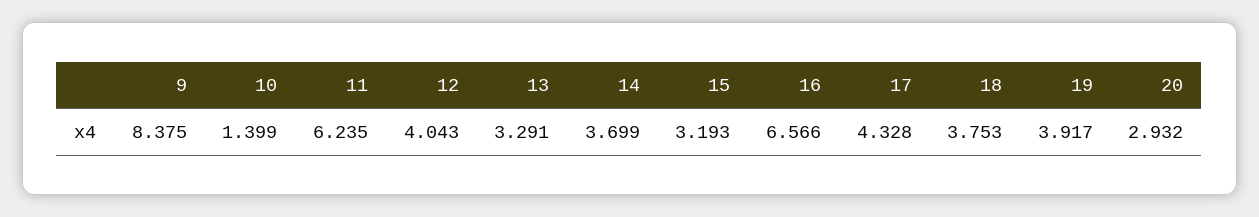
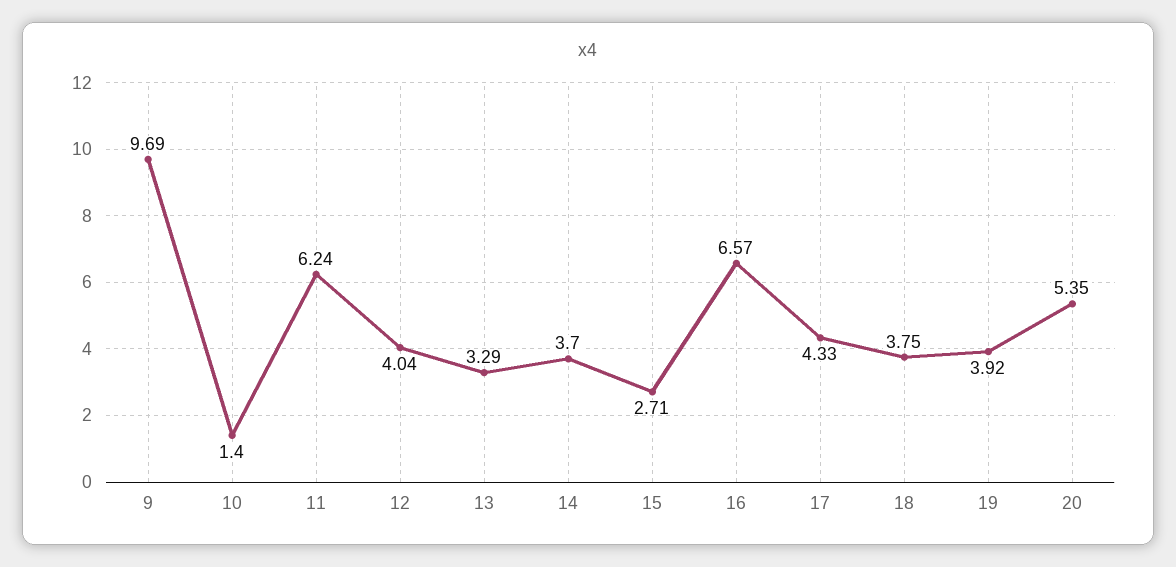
9: 8.375 -> 9.69
15: 3.193 -> 2.71
20: 2.932 -> 5.35

